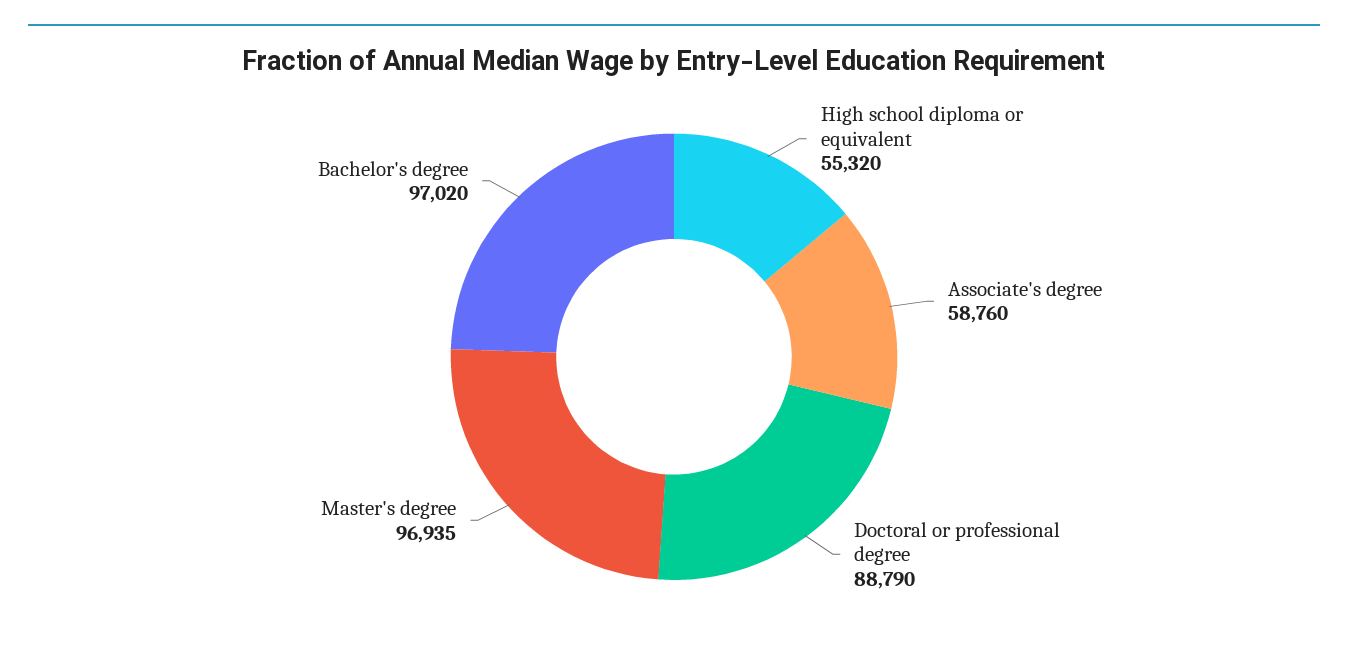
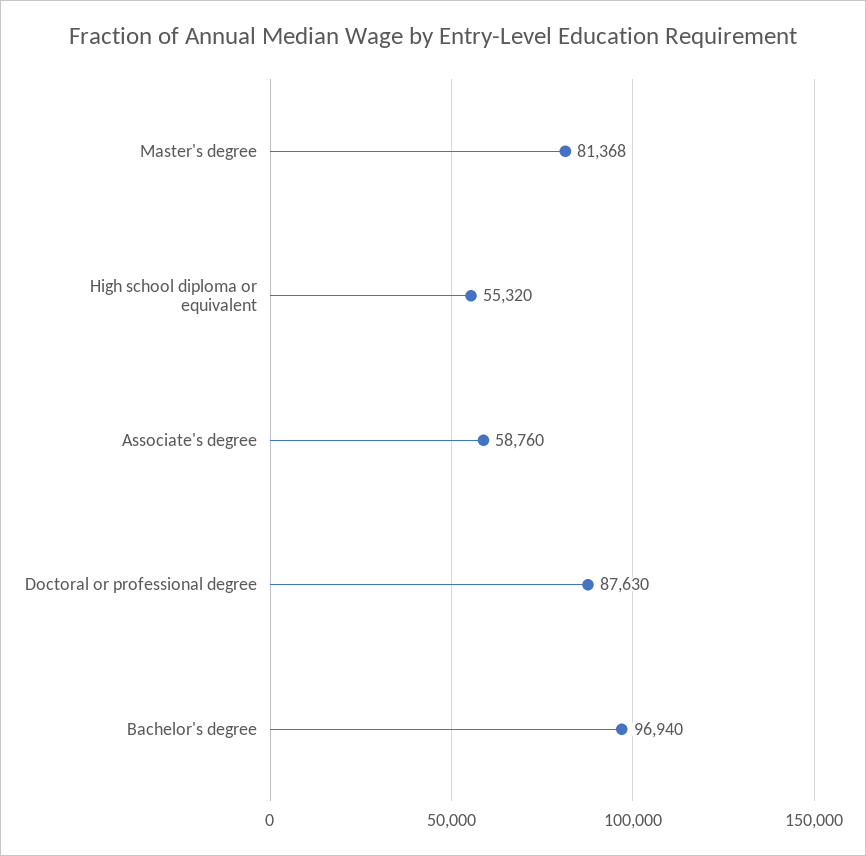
Doctoral or professional degree: 88790 -> 87630
Master's degree: 96935 -> 81368
Bachelor's degree: 97020 -> 96940

